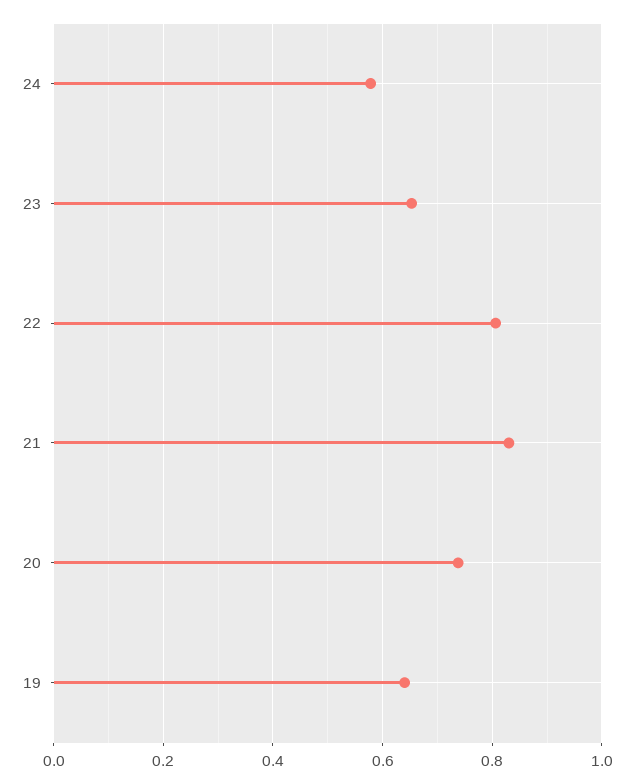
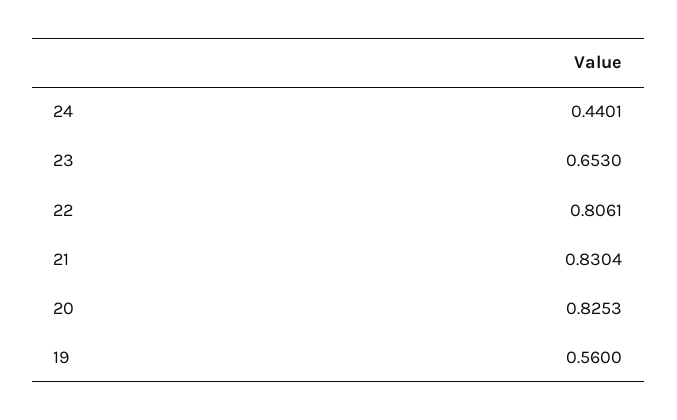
24: 0.58 -> 0.4401
20: 0.74 -> 0.8253
19: 0.64 -> 0.56

